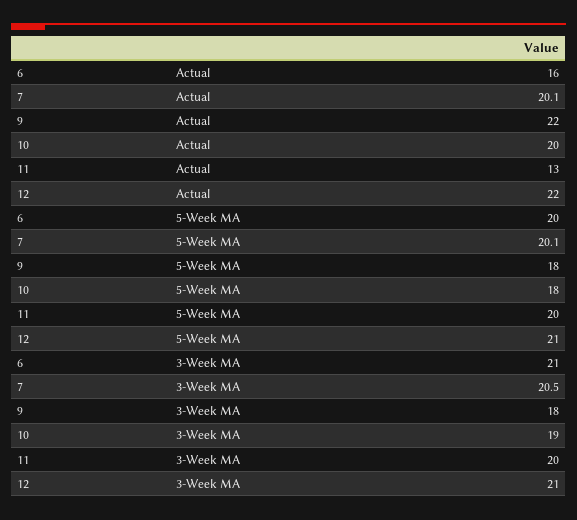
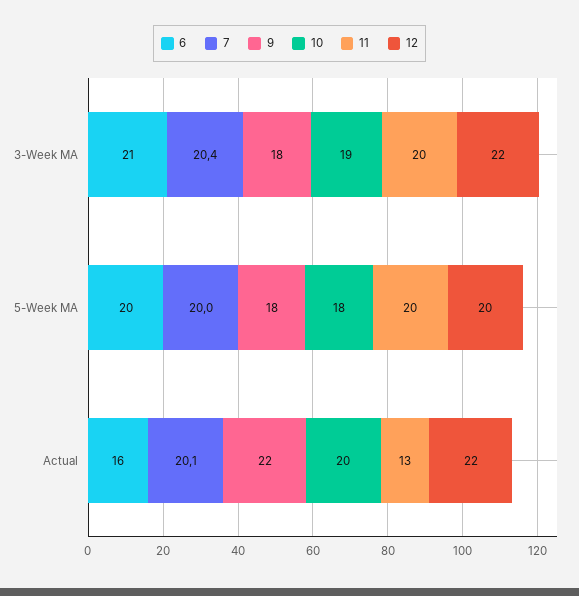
7, 5-Week MA: 20.1 -> 20
12, 5-Week MA: 21 -> 20
7, 3-Week MA: 20.5 -> 20.4
12, 3-Week MA: 21 -> 22

